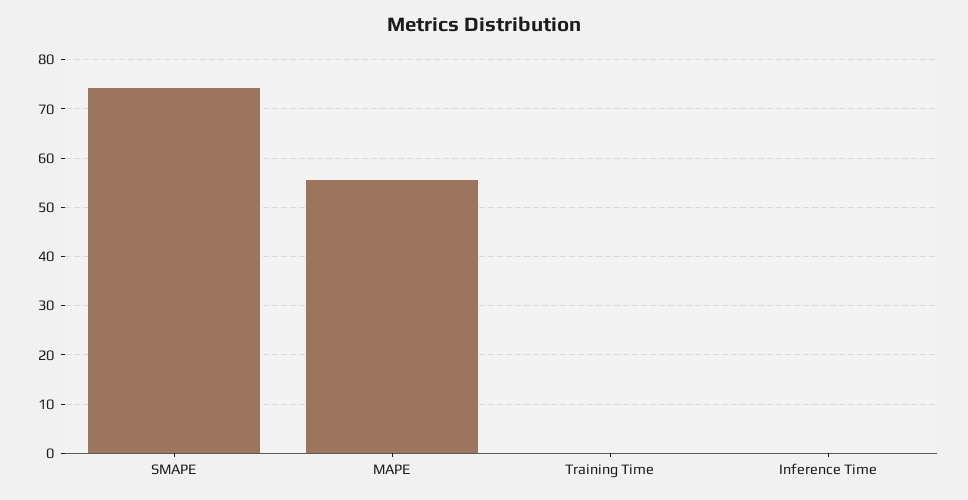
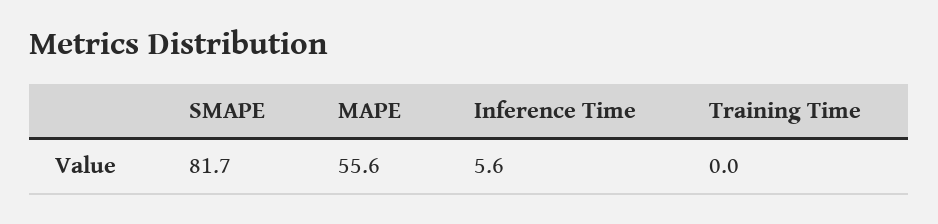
SMAPE: 74 -> 81.7
Inference Time: 0 -> 5.6

